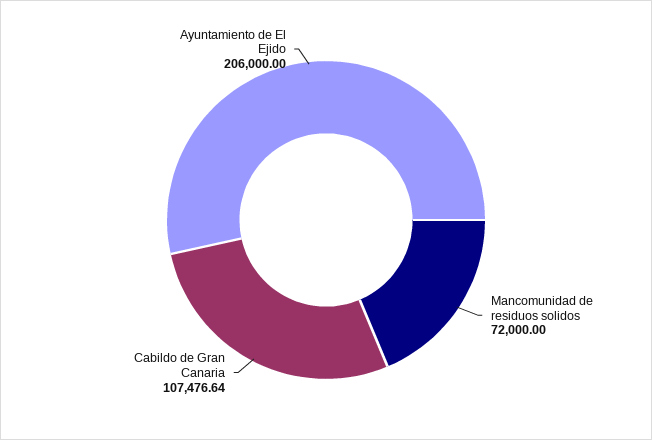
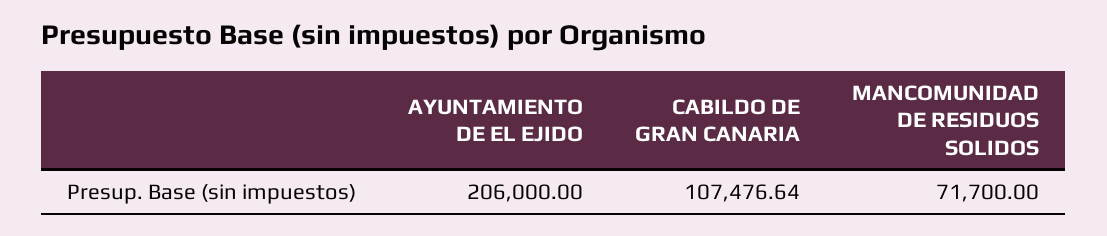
Mancomunidad de residuos solidos: 72000 -> 71700

